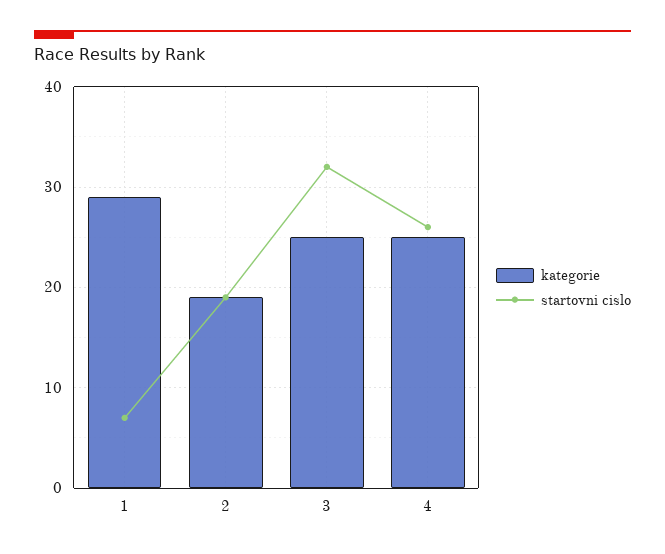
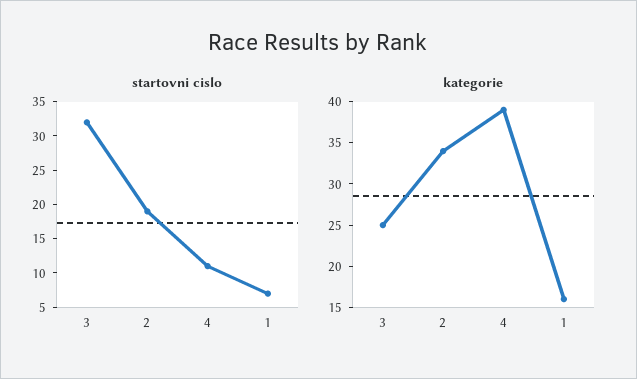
kategorie, 1: 29 -> 16
kategorie, 2: 19 -> 34
kategorie, 4: 25 -> 39
startovni cislo, 4: 26 -> 10

